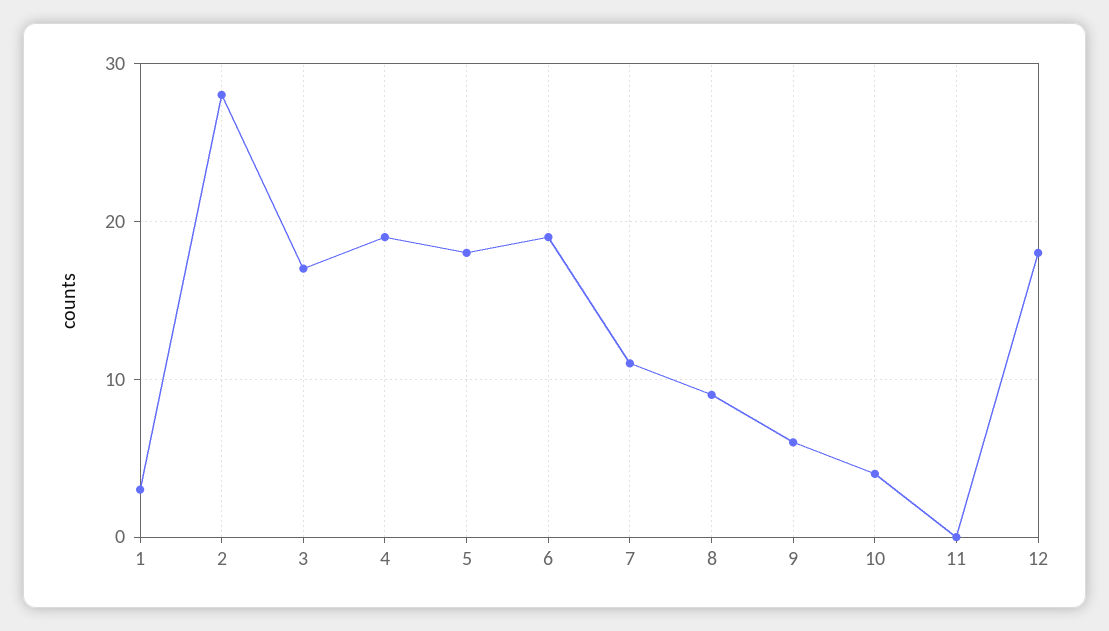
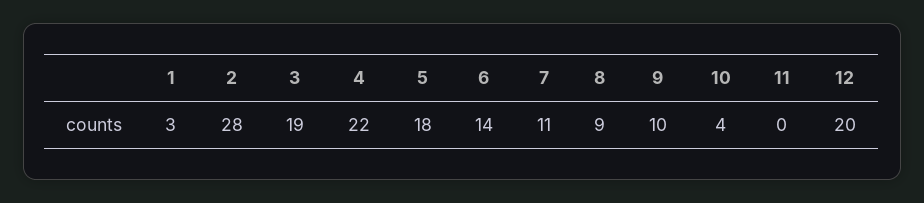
3: 17 -> 19
4: 19 -> 22
6: 19 -> 14
9: 6 -> 10
12: 18 -> 20

